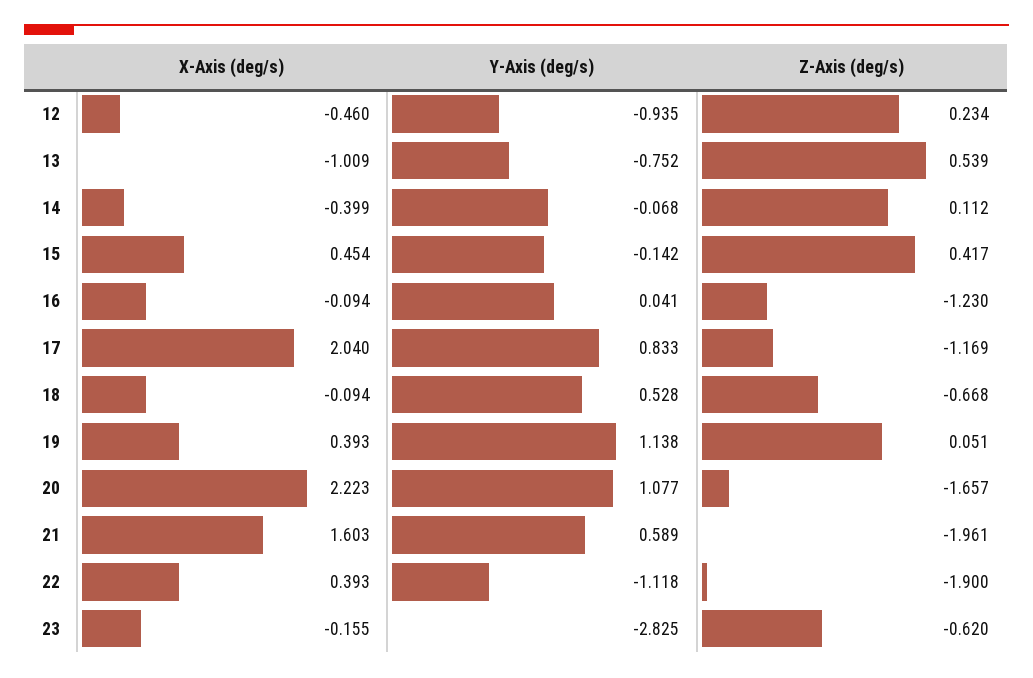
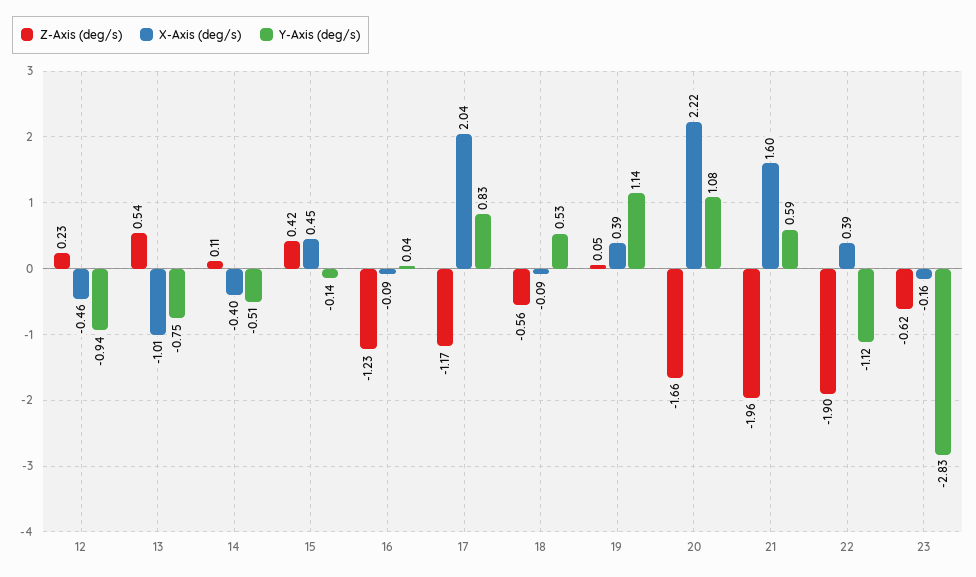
Y-Axis (deg/s), 14: -0.068 -> -0.51
Z-Axis (deg/s), 18: -0.668 -> -0.56

